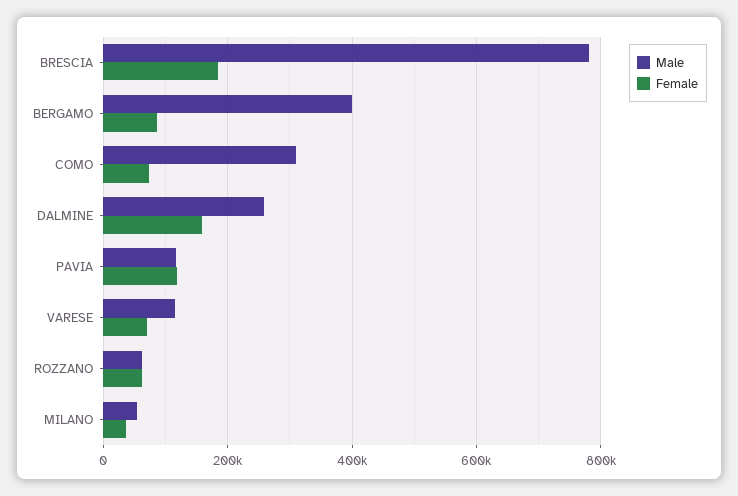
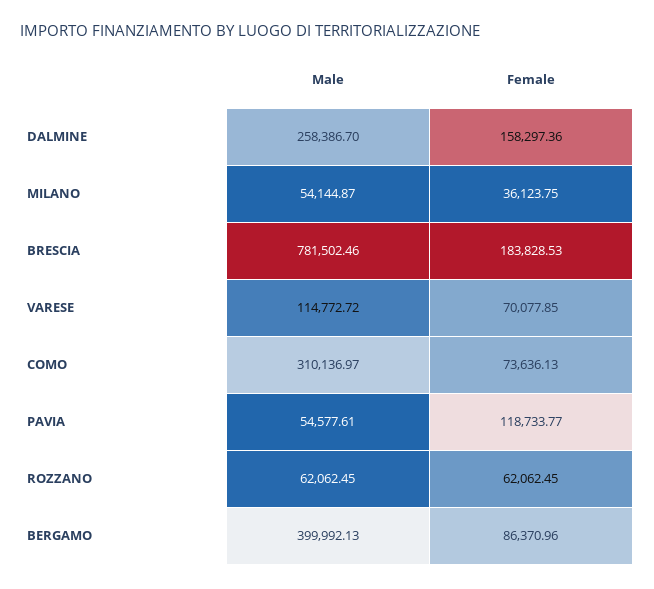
Male, PAVIA: 120000 -> 54577.61

